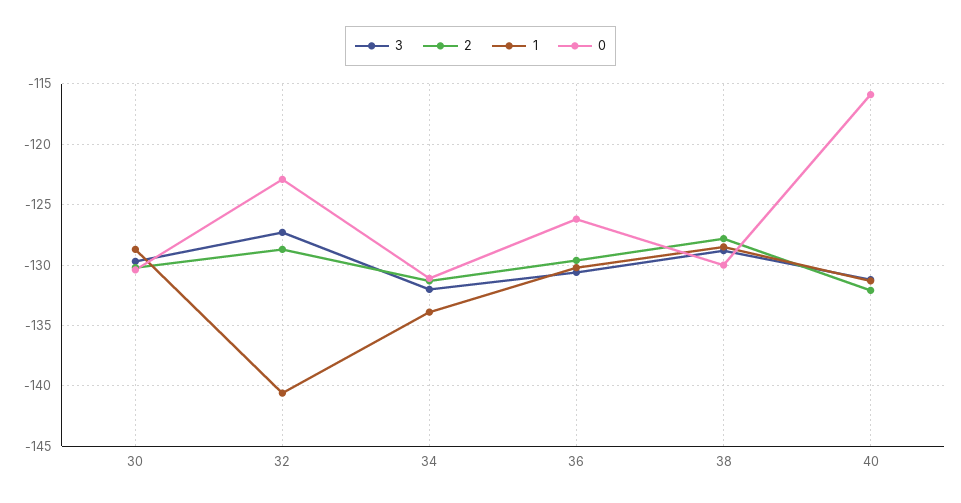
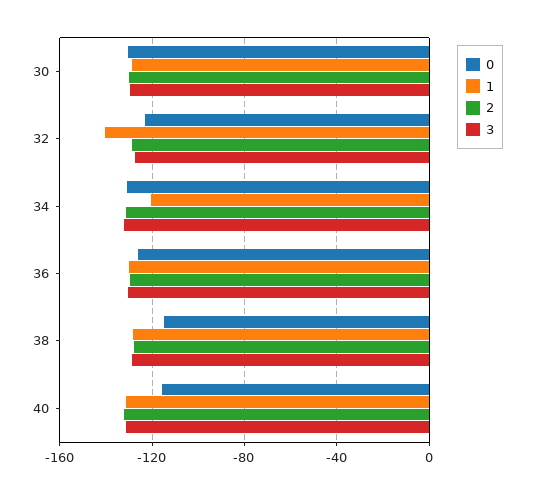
1, 34: -134 -> -120
0, 38: -130 -> -115

